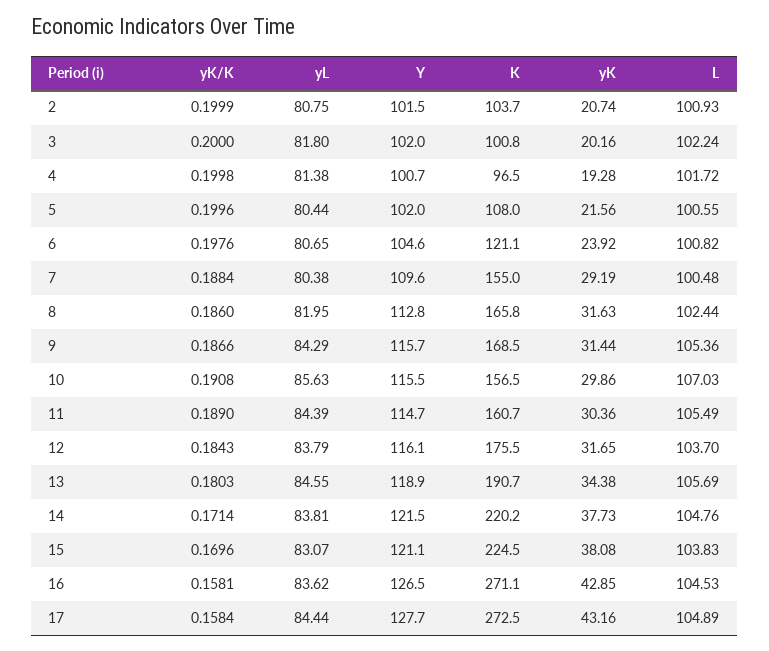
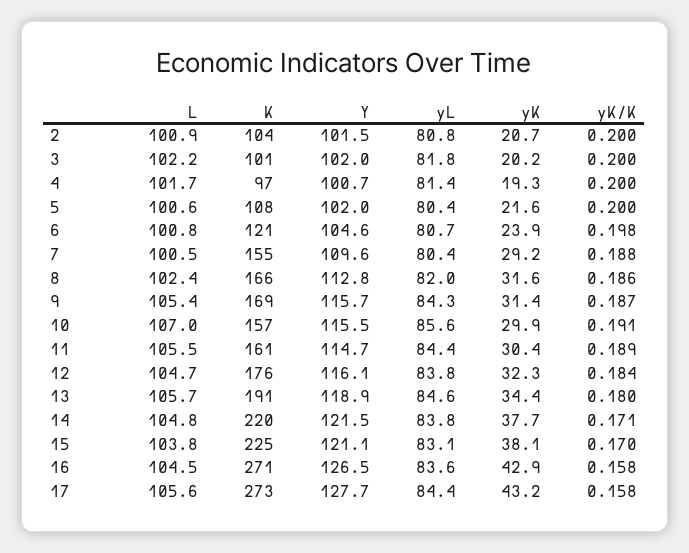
yK, 12: 31.65 -> 32.3
L, 12: 103.7 -> 104.7
L, 17: 104.89 -> 105.6

